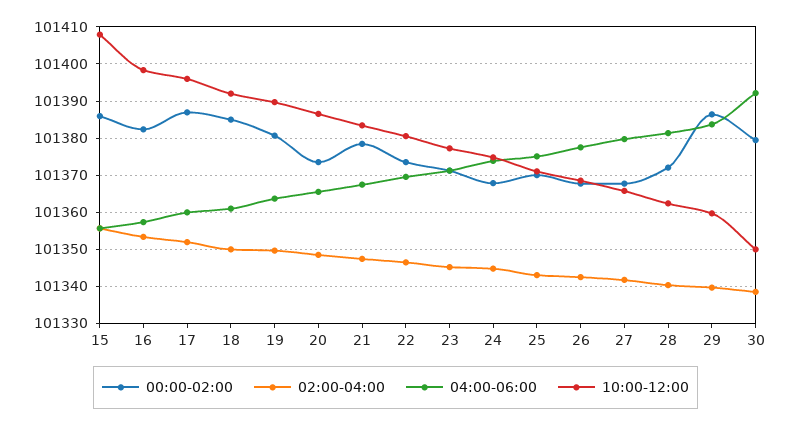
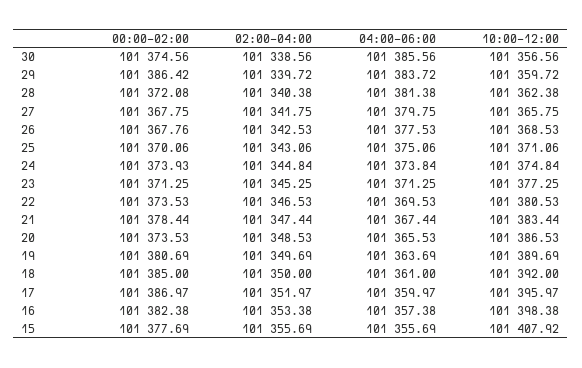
00:00-02:00, 15: 101386 -> 101377.69
00:00-02:00, 24: 101368 -> 101373.93
00:00-02:00, 30: 101380 -> 101374.56
04:00-06:00, 30: 101392 -> 101385.56
10:00-12:00, 30: 101350 -> 101356.56

